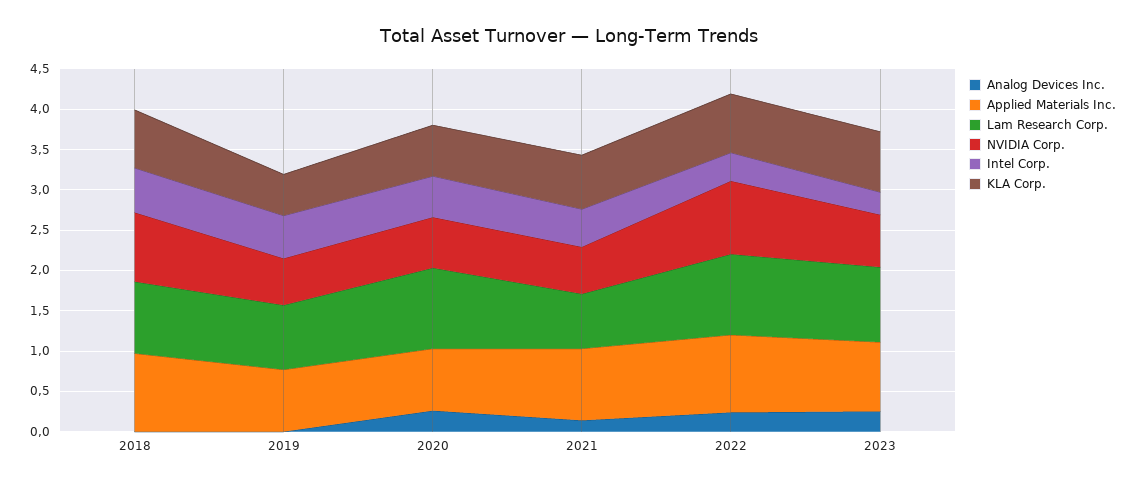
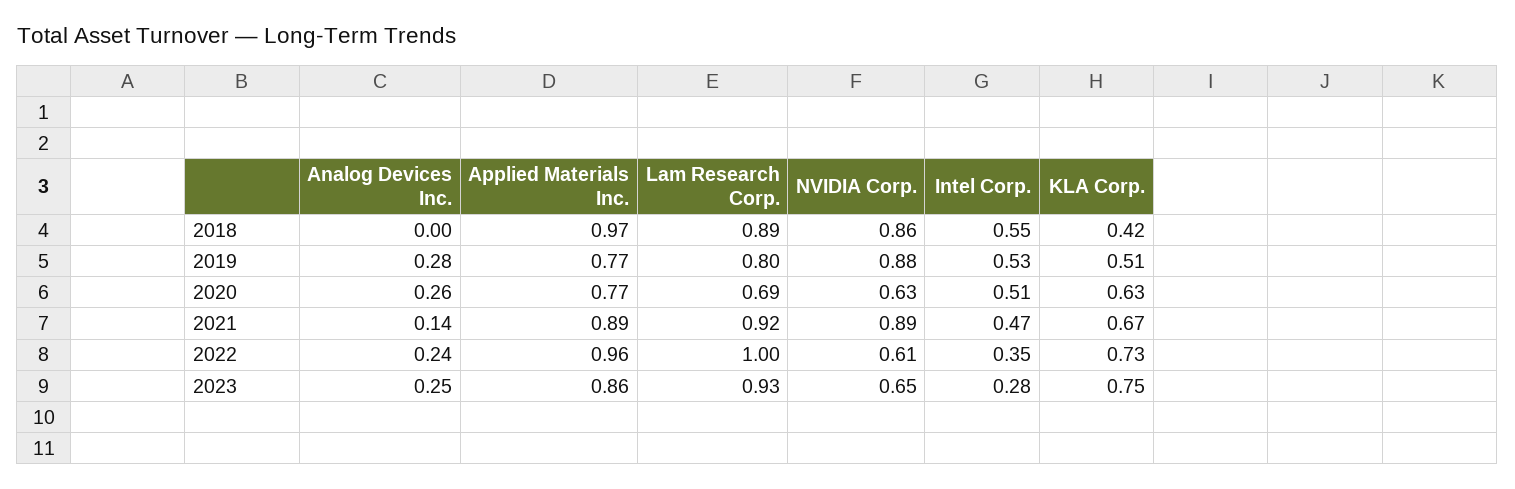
KLA Corp., 2018: 0.7 -> 0.42
Analog Devices Inc., 2019: 0 -> 0.28
NVIDIA Corp., 2019: 0.6 -> 0.88
Lam Research Corp., 2020: 1 -> 0.69
Lam Research Corp., 2021: 0.7 -> 0.92
NVIDIA Corp., 2021: 0.6 -> 0.89
NVIDIA Corp., 2022: 0.9 -> 0.61

